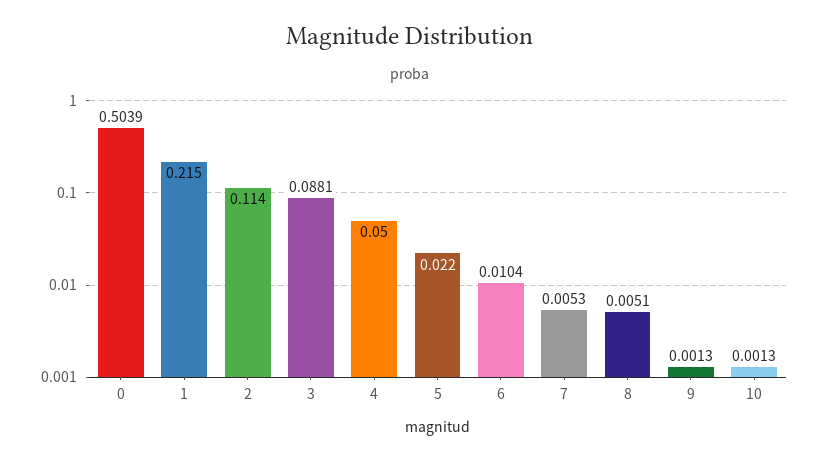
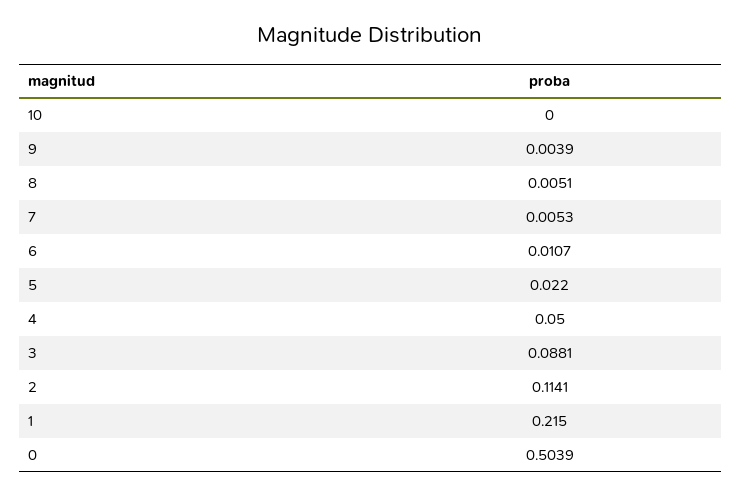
2: 0.114 -> 0.1141
6: 0.0104 -> 0.0107
9: 0.0013 -> 0.0039
10: 0.0013 -> 0

